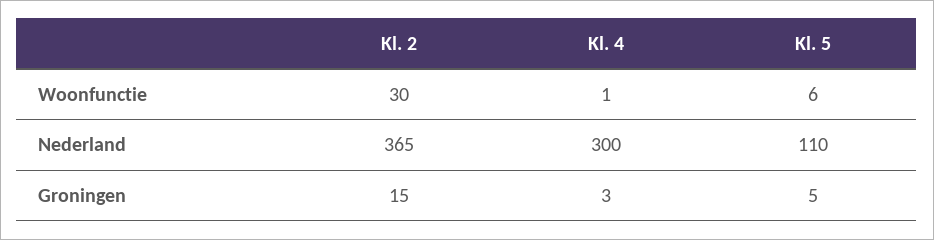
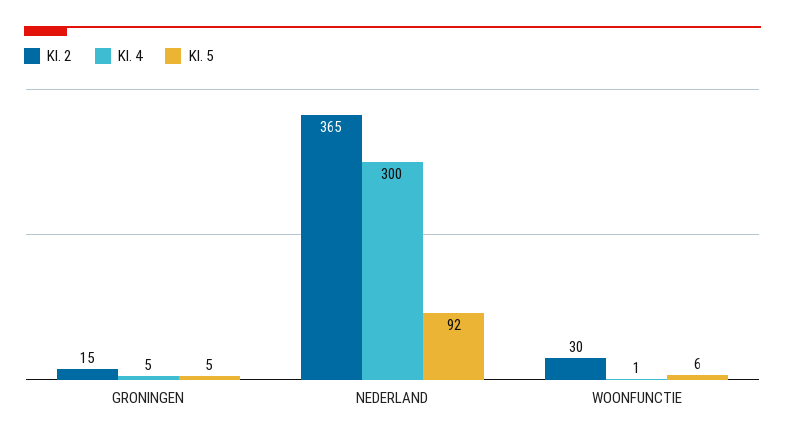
Kl. 5, Nederland: 110 -> 92
Kl. 4, Groningen: 3 -> 5

